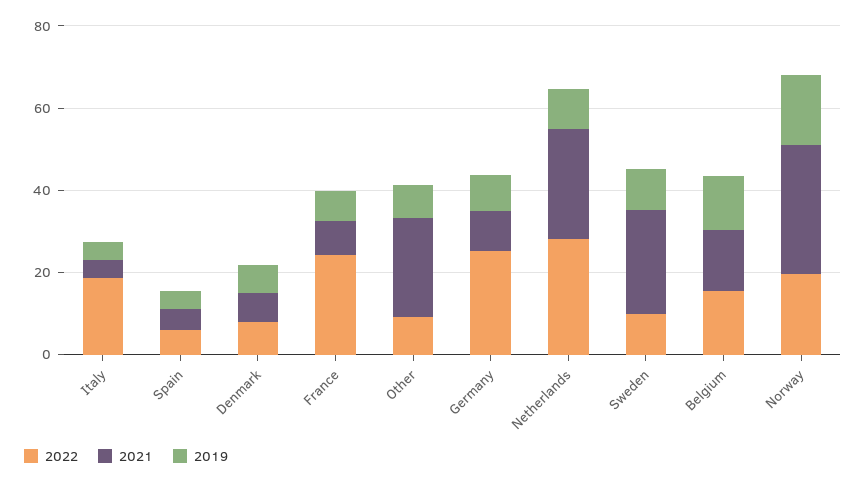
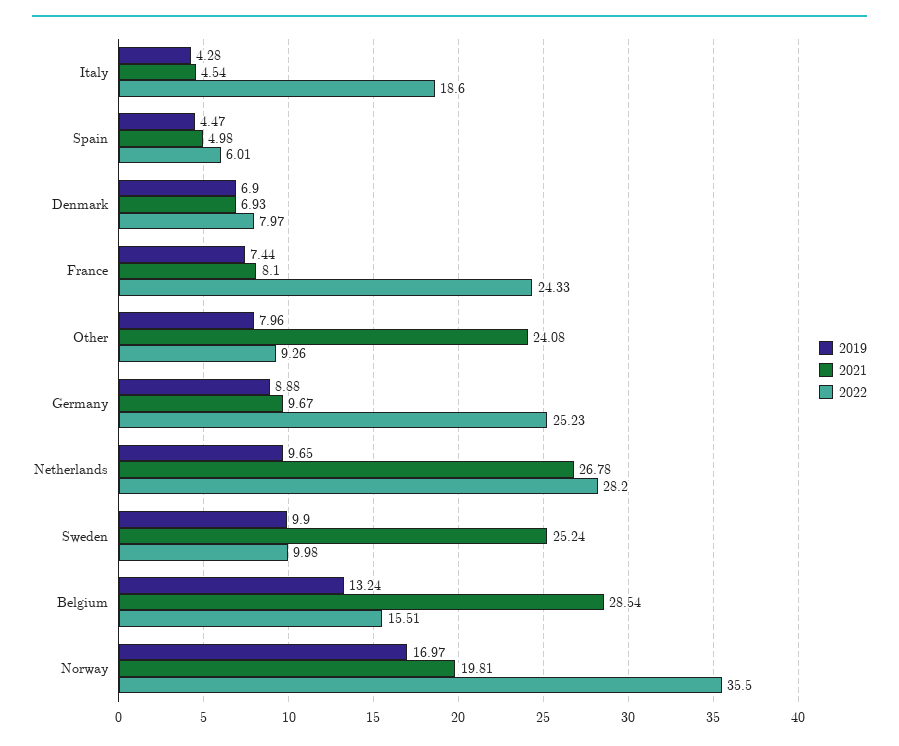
2021, Belgium: 15 -> 28.54
2022, Norway: 20 -> 35.5
2021, Norway: 30 -> 19.81

